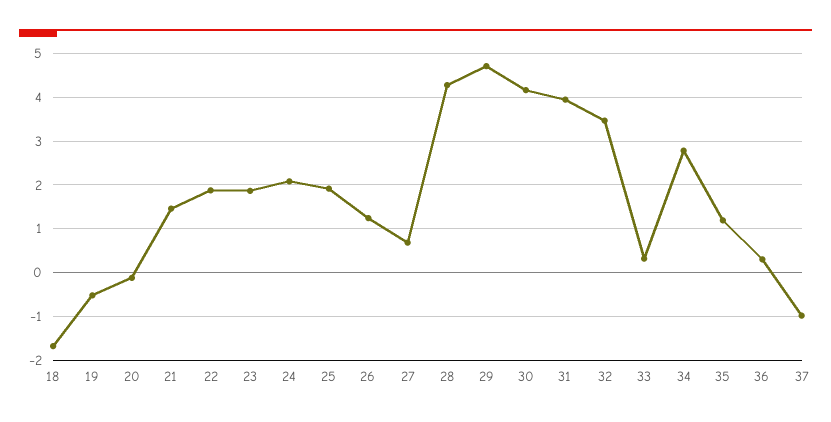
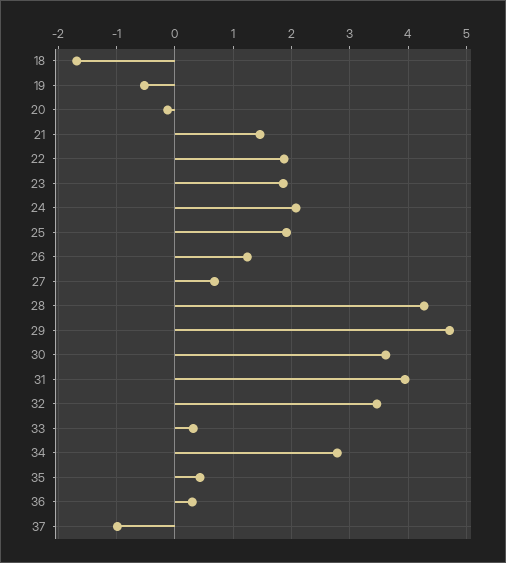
30: 4.2 -> 3.6
35: 1.2 -> 0.4

